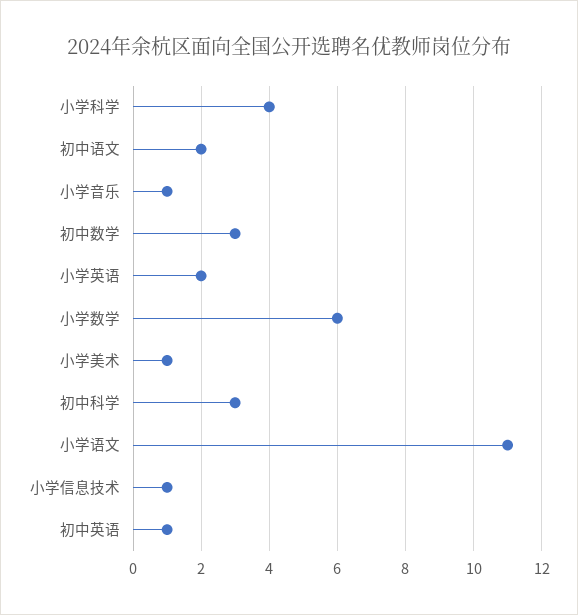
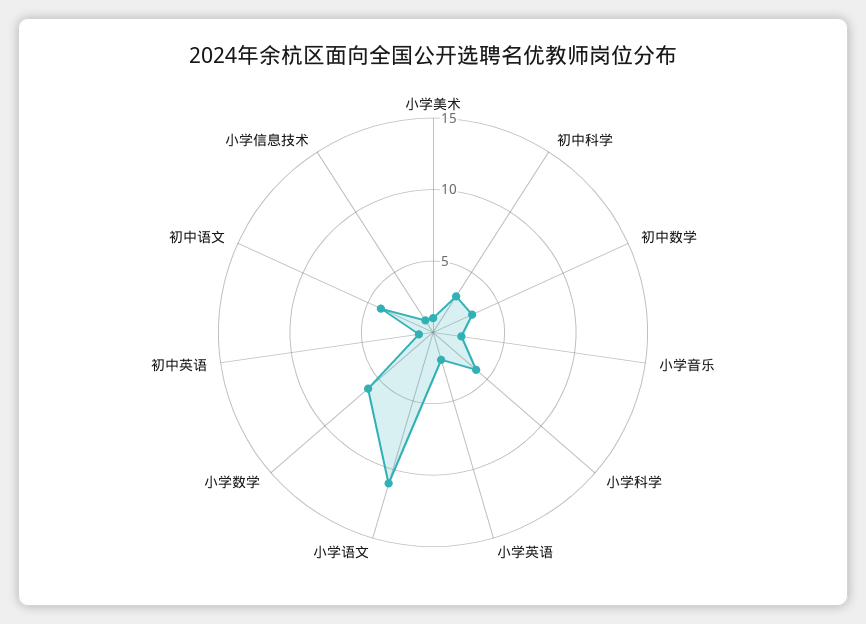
初中语文: 2 -> 4
小学音乐: 1 -> 2

